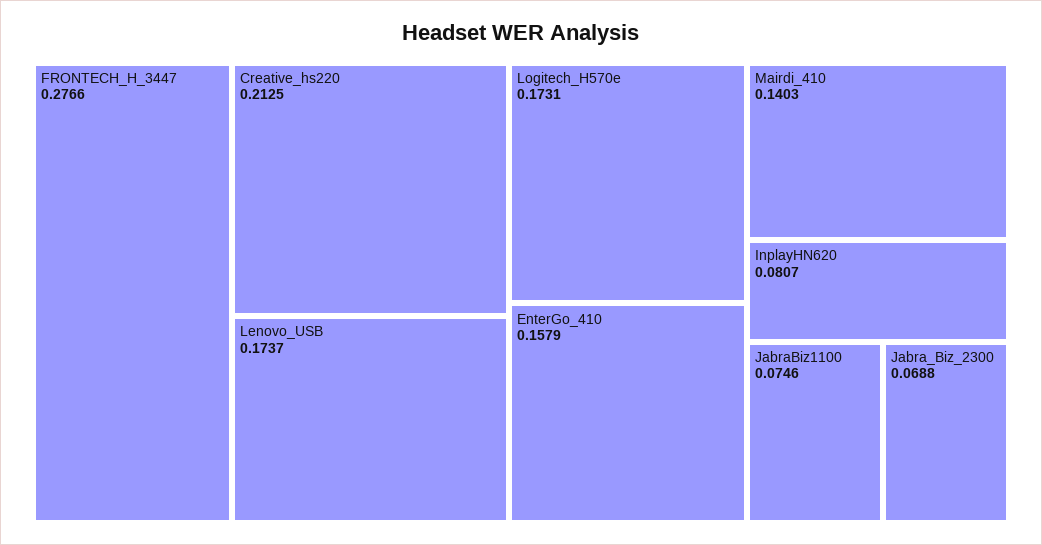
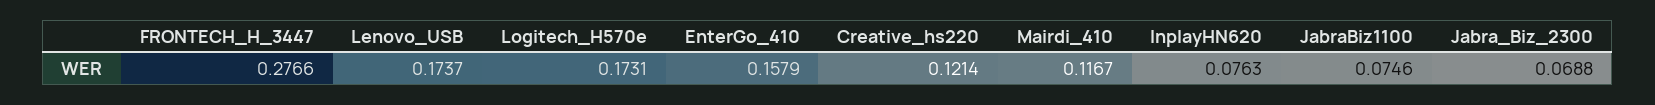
Creative_hs220: 0.2125 -> 0.1214
Mairdi_410: 0.1403 -> 0.1167
InplayHN620: 0.0807 -> 0.0763

